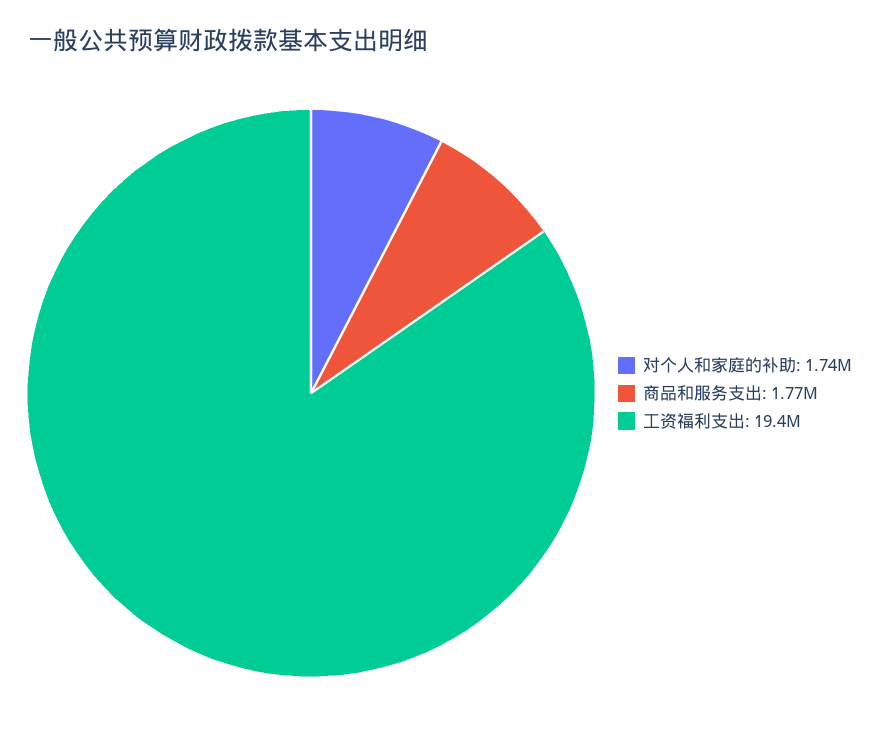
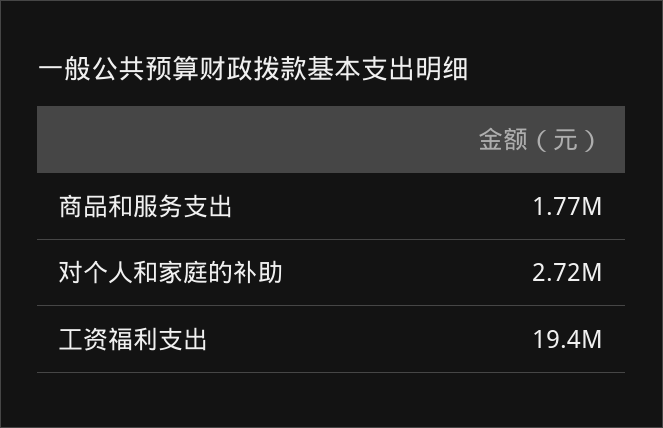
对个人和家庭的补助: 1740000 -> 2720000

